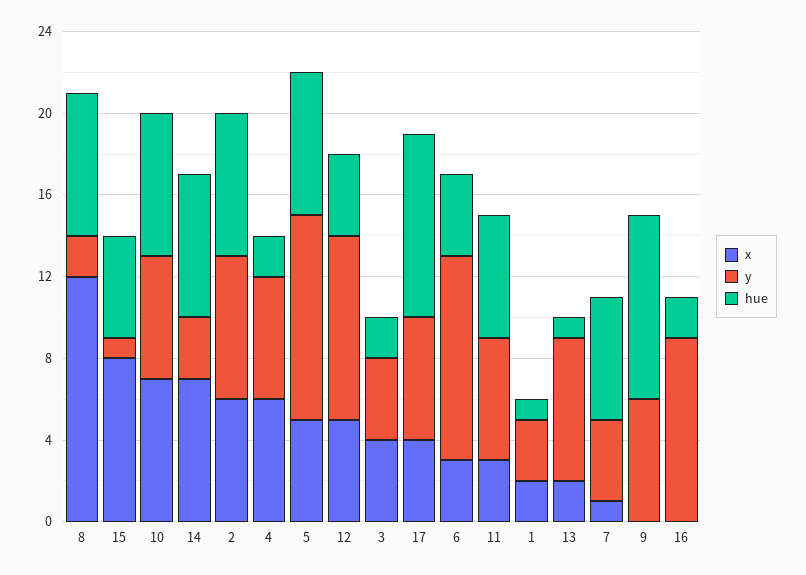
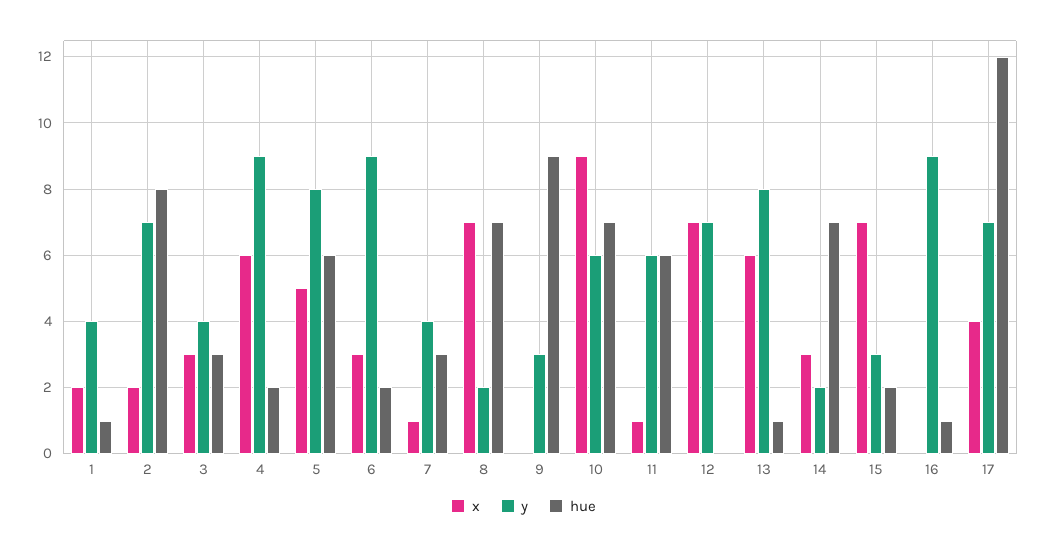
x, 8: 12 -> 7
x, 15: 8 -> 7
y, 15: 1 -> 3
hue, 15: 5 -> 2
x, 10: 7 -> 9
x, 14: 7 -> 3
y, 14: 3 -> 2
x, 2: 6 -> 2
hue, 2: 7 -> 8
y, 4: 6 -> 9
y, 5: 10 -> 8
hue, 5: 7 -> 6
x, 12: 5 -> 7
y, 12: 9 -> 7
hue, 12: 4 -> 0
x, 3: 4 -> 3
hue, 3: 2 -> 3
y, 17: 6 -> 7
hue, 17: 9 -> 12
y, 6: 10 -> 9
hue, 6: 4 -> 2
x, 11: 3 -> 1
y, 1: 3 -> 4
x, 13: 2 -> 6
y, 13: 7 -> 8
hue, 7: 6 -> 3
y, 9: 6 -> 3
hue, 16: 2 -> 1

